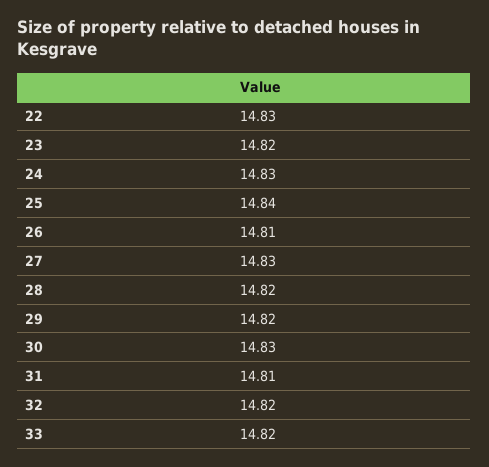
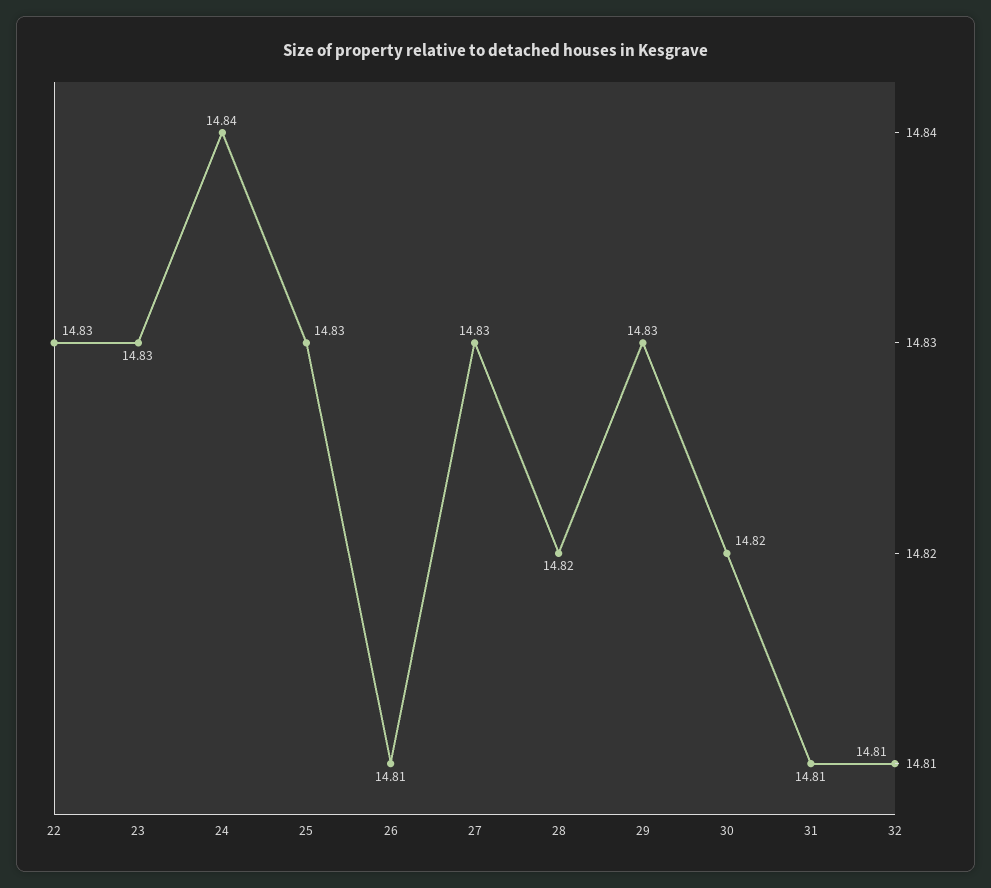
23: 14.82 -> 14.83
24: 14.83 -> 14.84
25: 14.84 -> 14.83
29: 14.82 -> 14.83
30: 14.83 -> 14.82
32: 14.82 -> 14.81
33: 14.82 -> none

